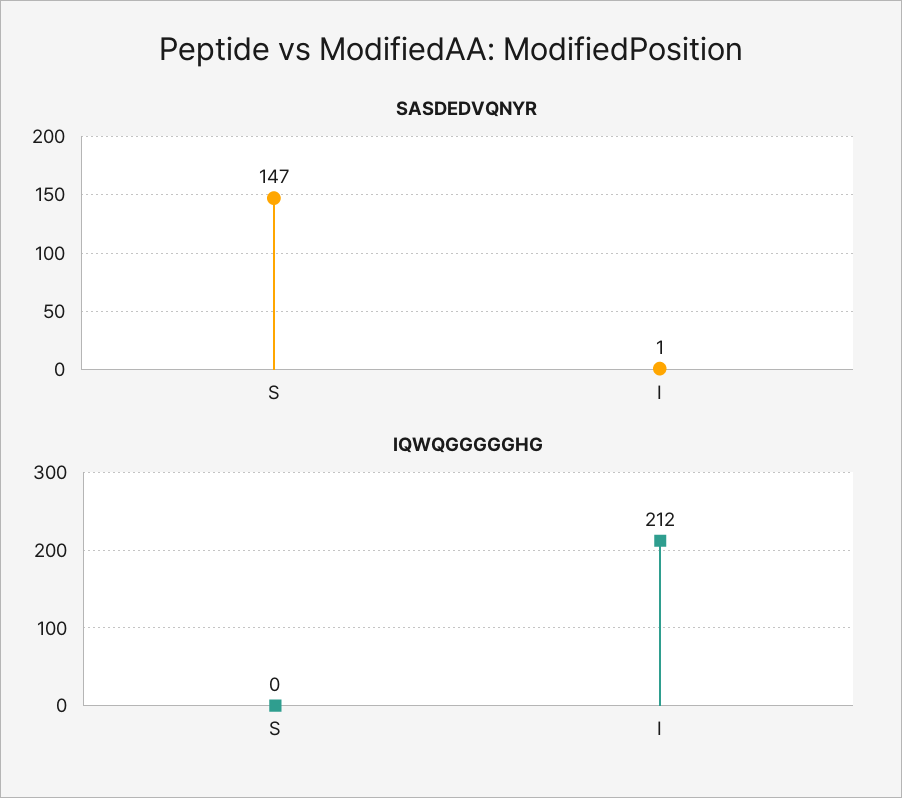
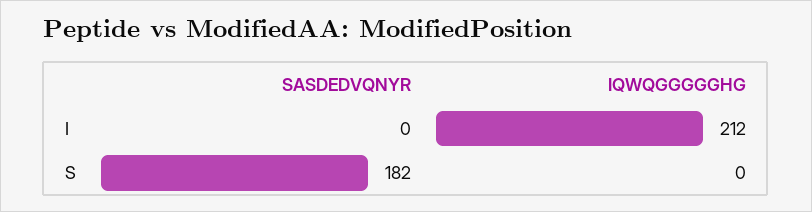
SASDEDVQNYR, S: 147 -> 182
SASDEDVQNYR, I: 1 -> 0

